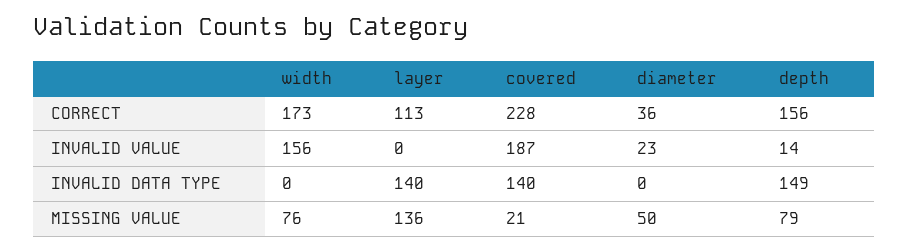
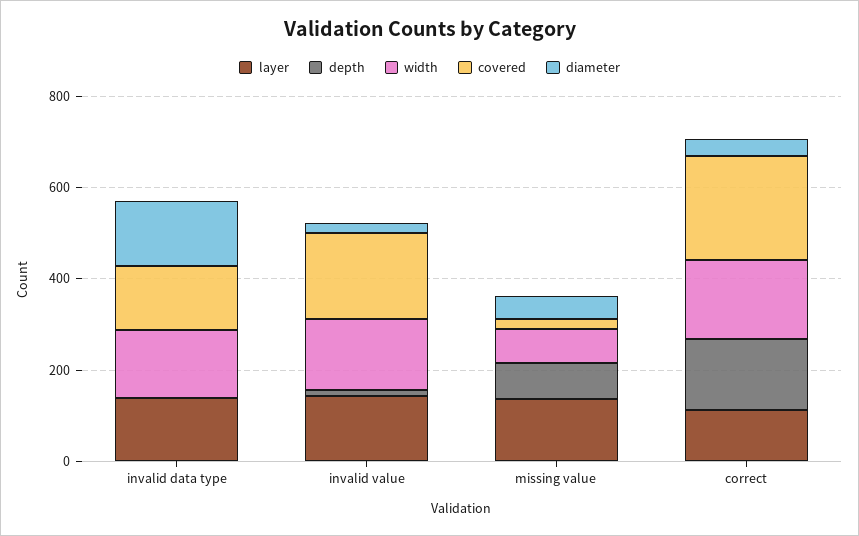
layer, INVALID VALUE: 0 -> 150
width, INVALID DATA TYPE: 0 -> 150
diameter, INVALID DATA TYPE: 0 -> 150
depth, INVALID DATA TYPE: 149 -> 0

